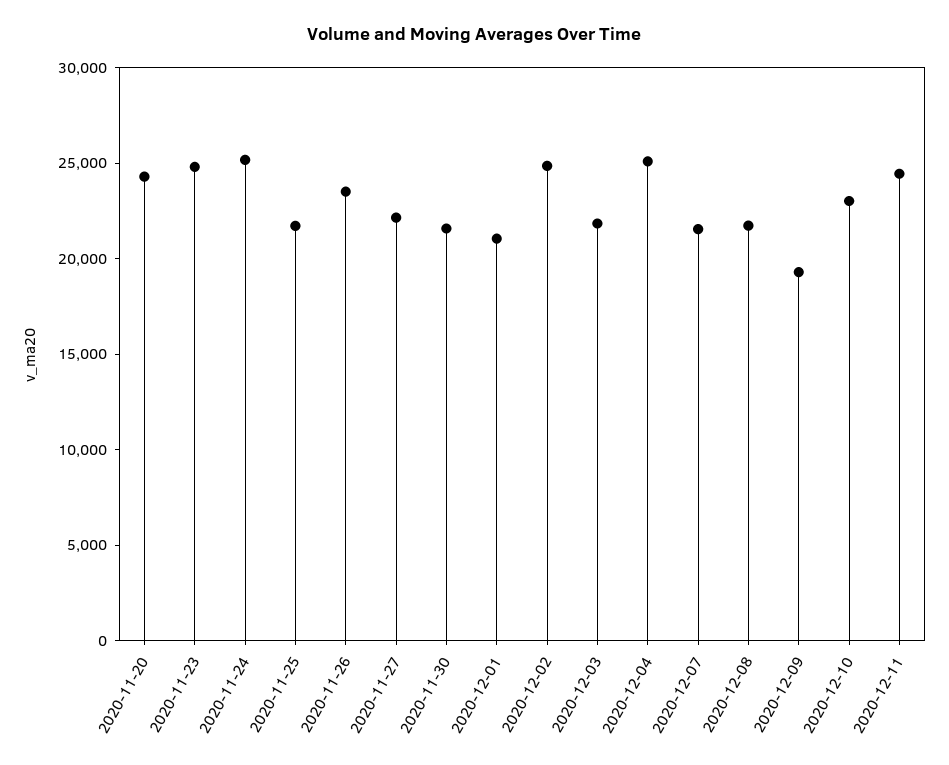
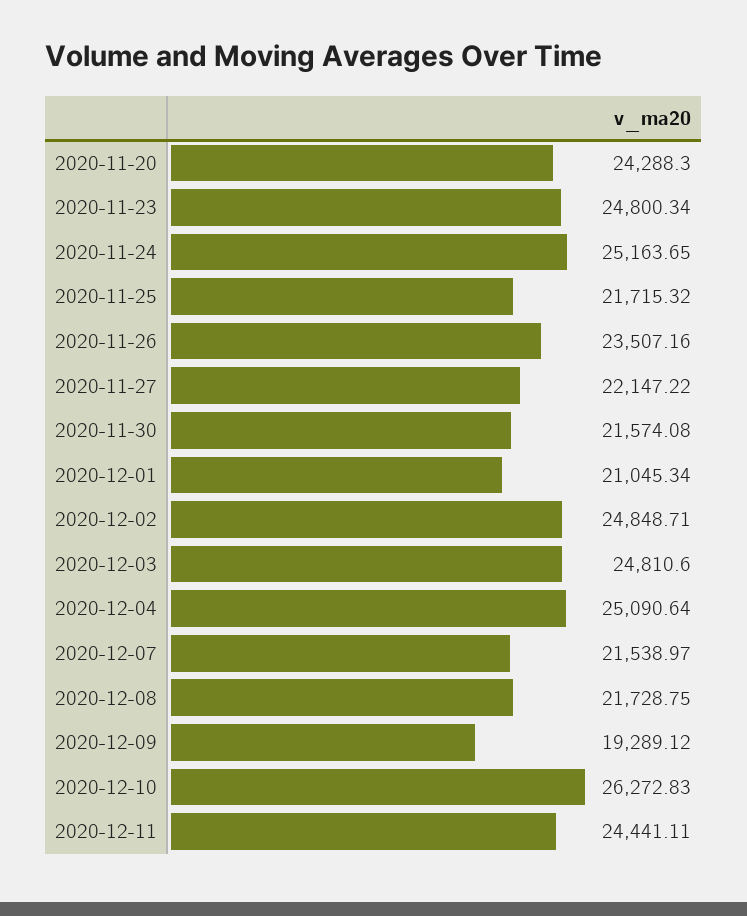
2020-12-03: 22000 -> 24810.6
2020-12-10: 23000 -> 26272.83

